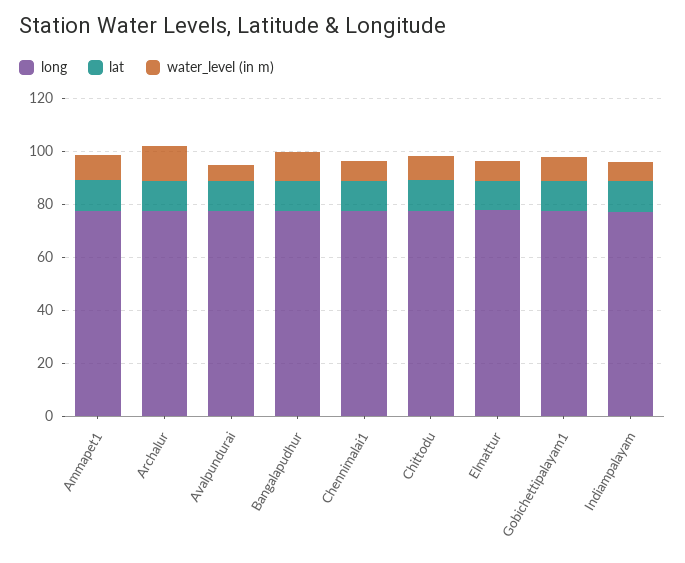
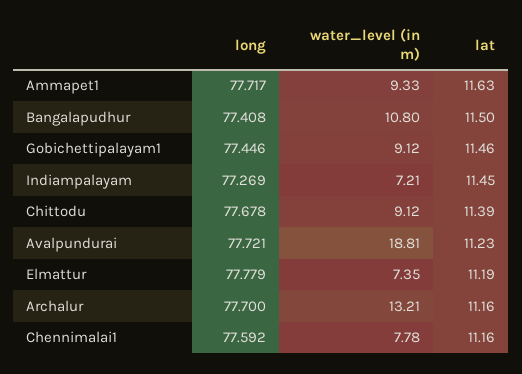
water_level (in m), Avalpundurai: 5 -> 18.81

